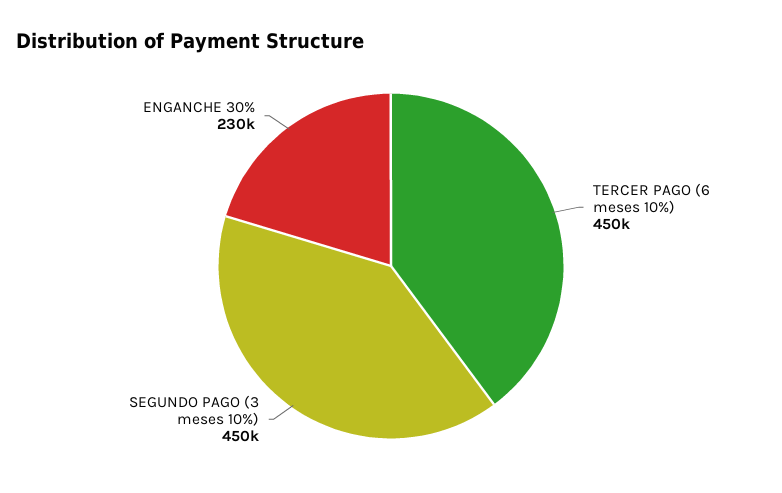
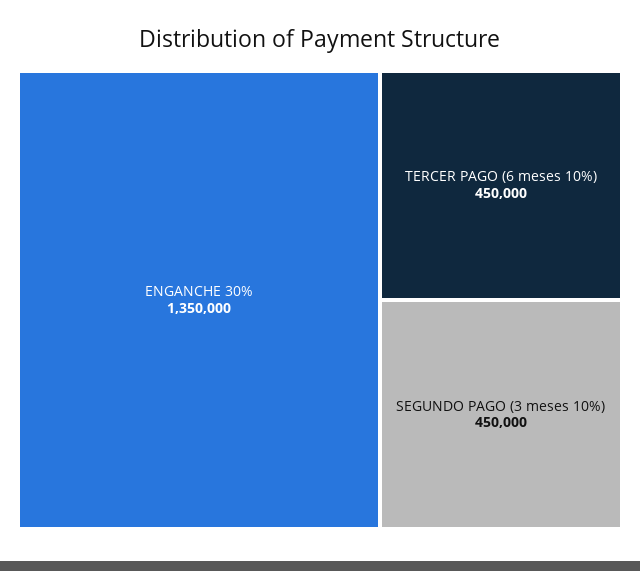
ENGANCHE 30%: 230000 -> 1350000

